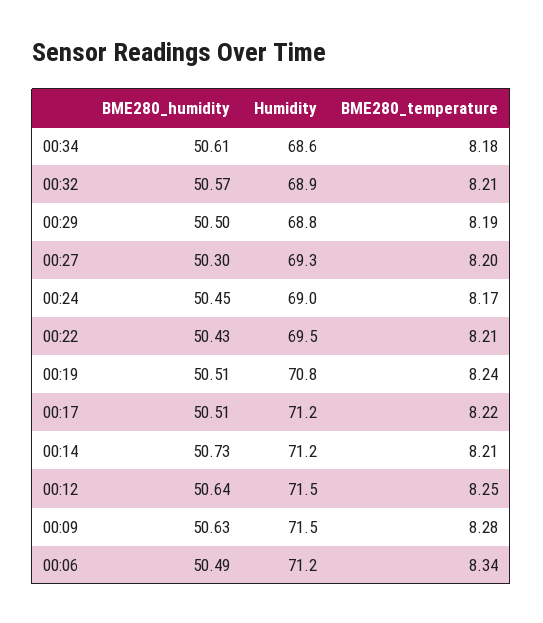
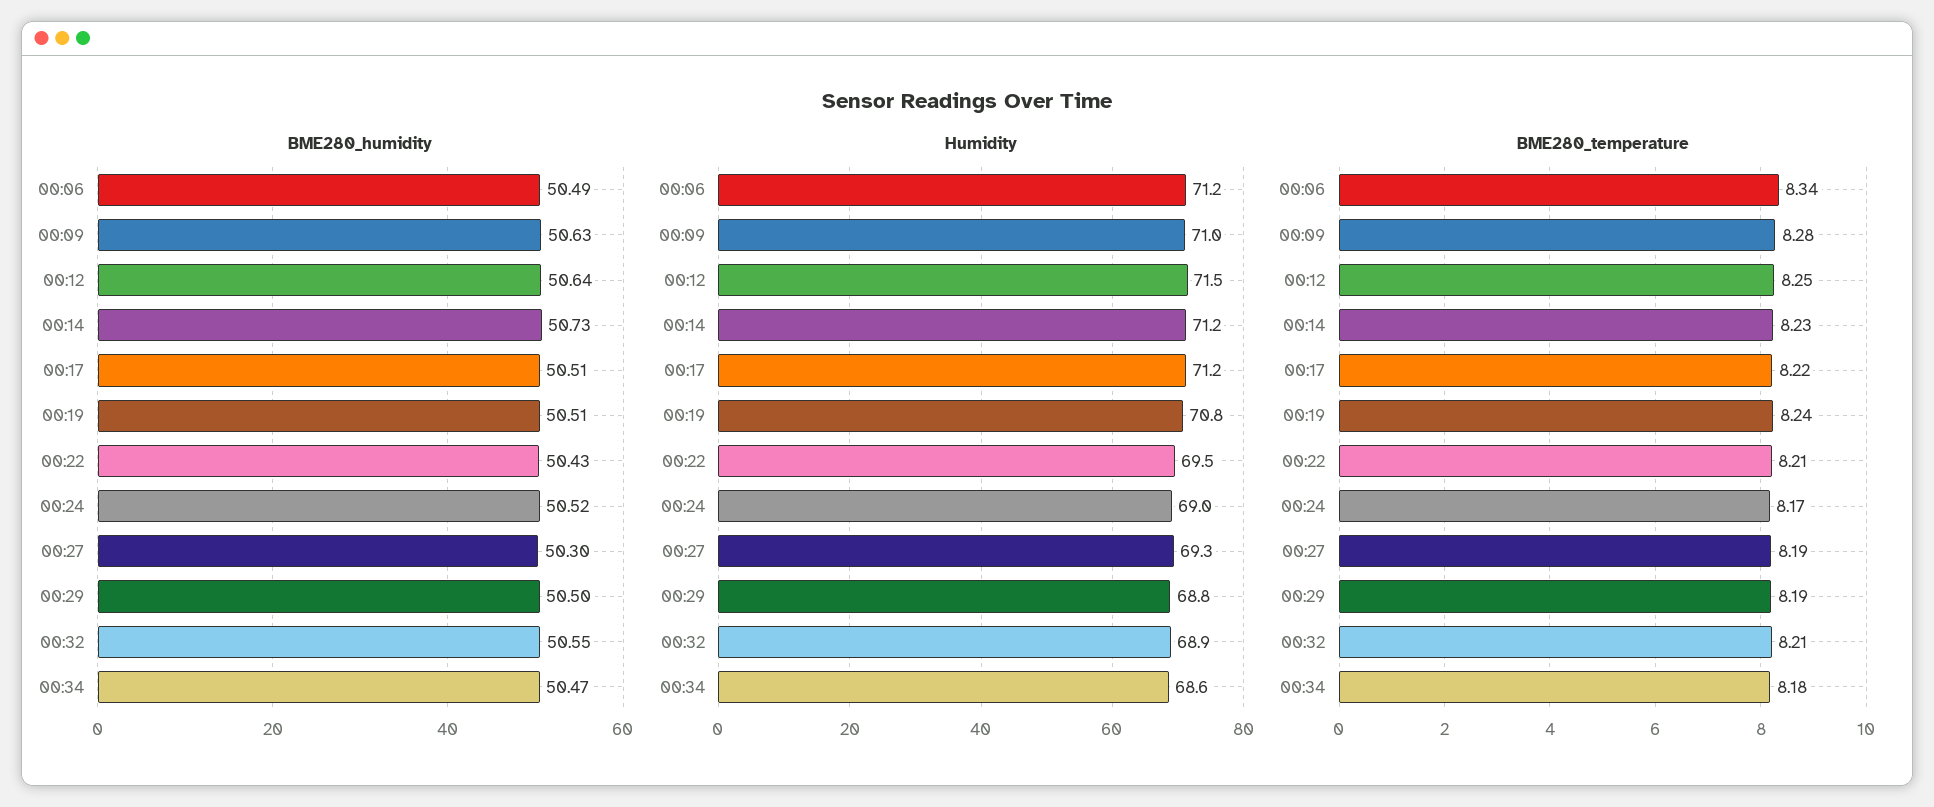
BME280_humidity, 00:34: 50.61 -> 50.47
BME280_humidity, 00:32: 50.57 -> 50.55
BME280_temperature, 00:27: 8.2 -> 8.19
BME280_humidity, 00:24: 50.45 -> 50.52
BME280_temperature, 00:14: 8.21 -> 8.23
Humidity, 00:09: 71.5 -> 71

